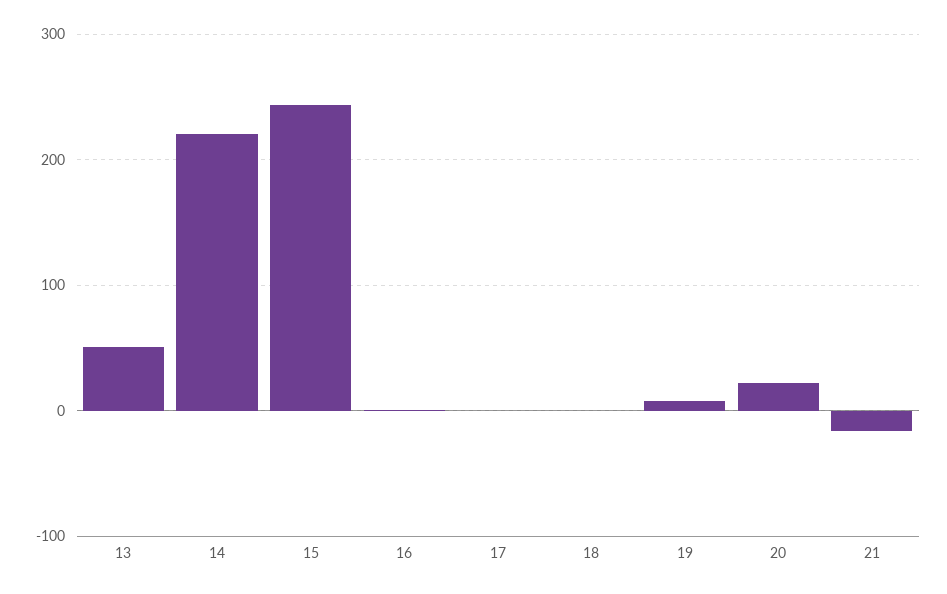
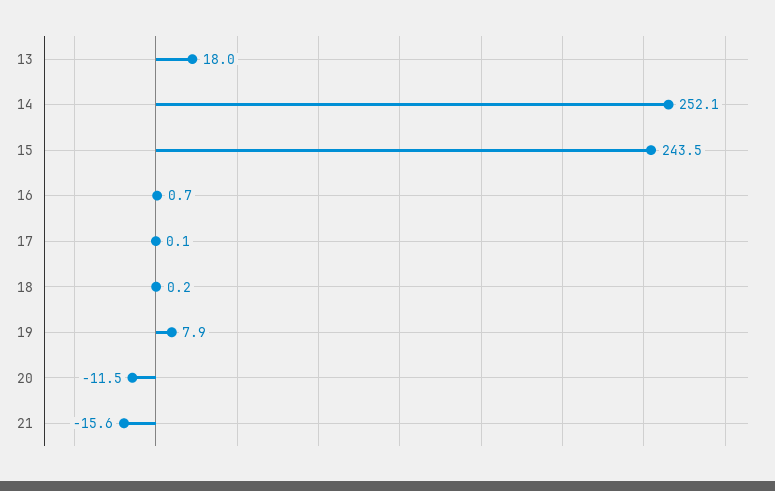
13: 50 -> 18
14: 220 -> 252.1
20: 20 -> -11.5

